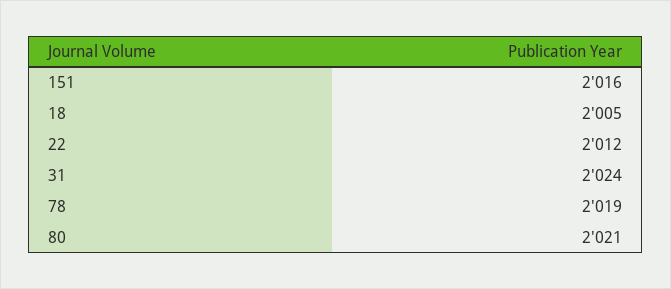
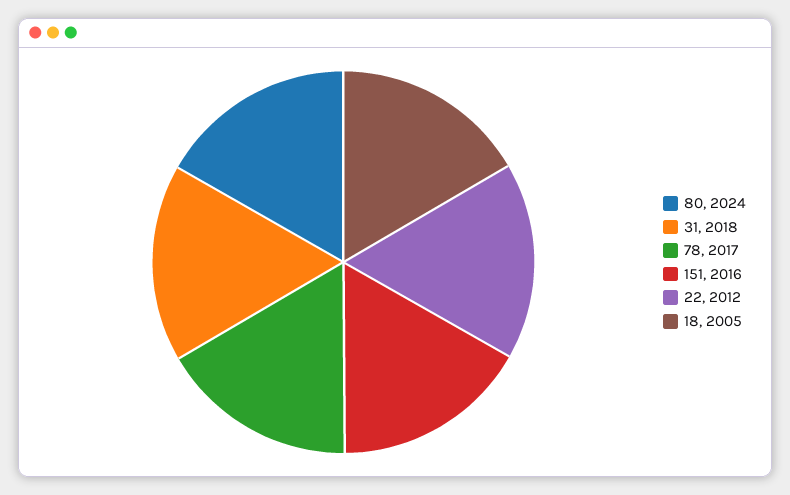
31: 2024 -> 2018
78: 2019 -> 2017
80: 2021 -> 2024

